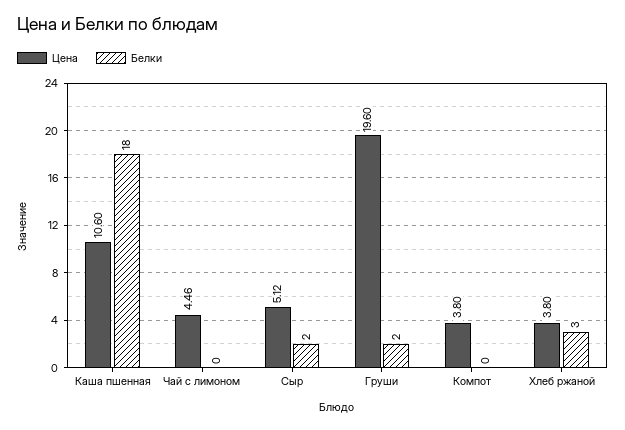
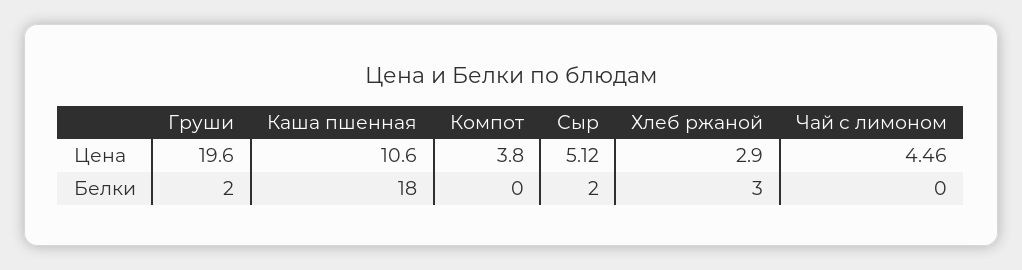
Цена, Хлеб ржаной: 3.8 -> 2.9

